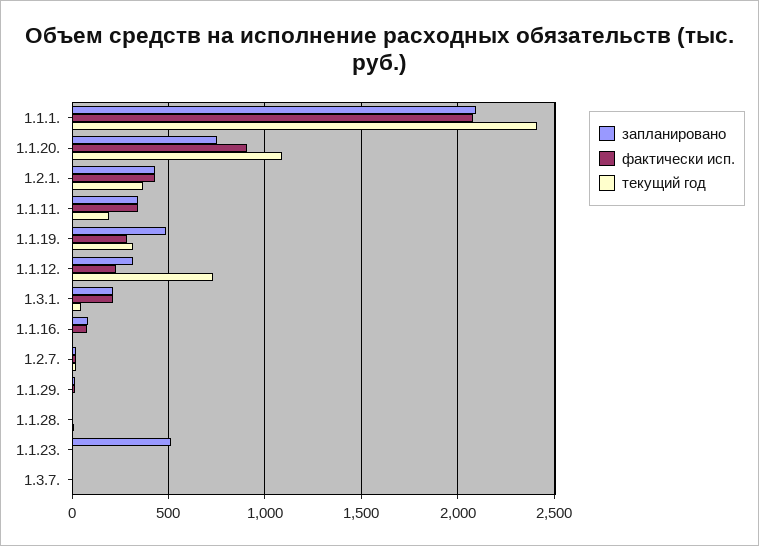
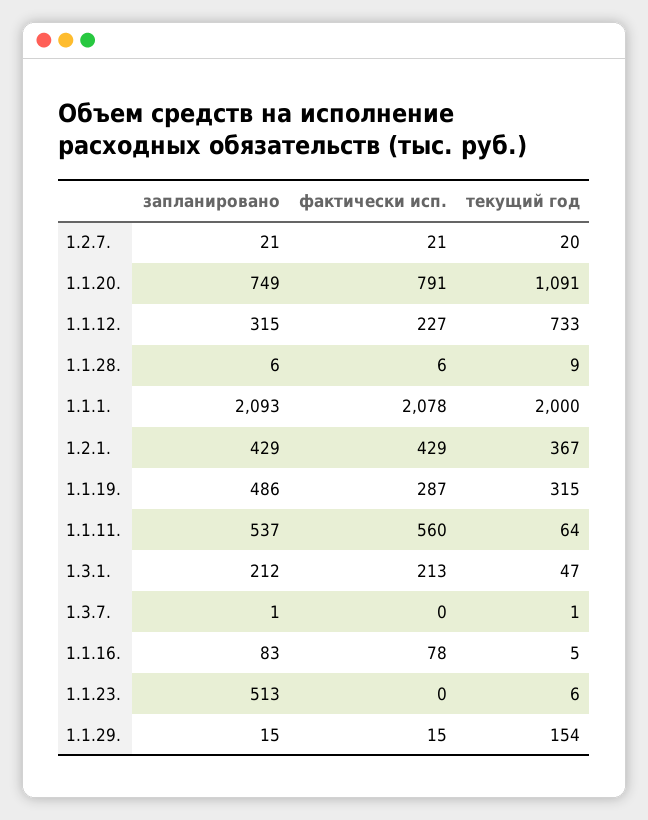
текущий год, 1.1.1.: 2400 -> 2000
фактически исп., 1.1.20.: 900 -> 791
запланировано, 1.1.11.: 350 -> 537
фактически исп., 1.1.11.: 350 -> 560
текущий год, 1.1.11.: 200 -> 64
текущий год, 1.1.29.: 0 -> 154

